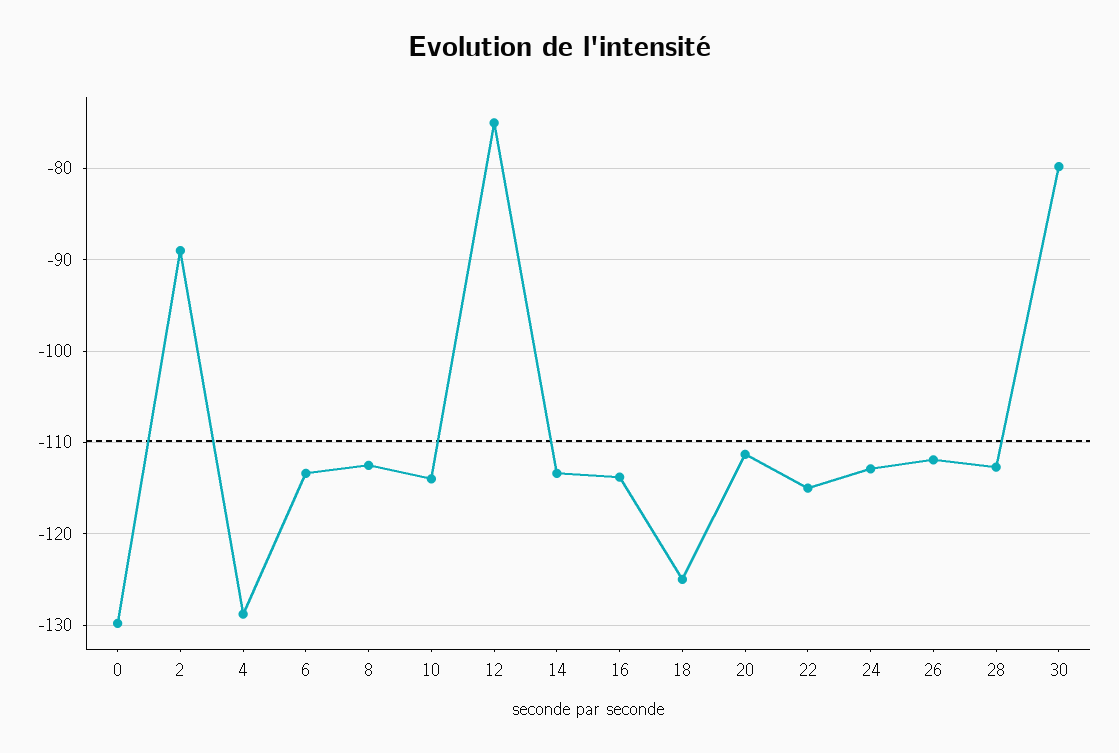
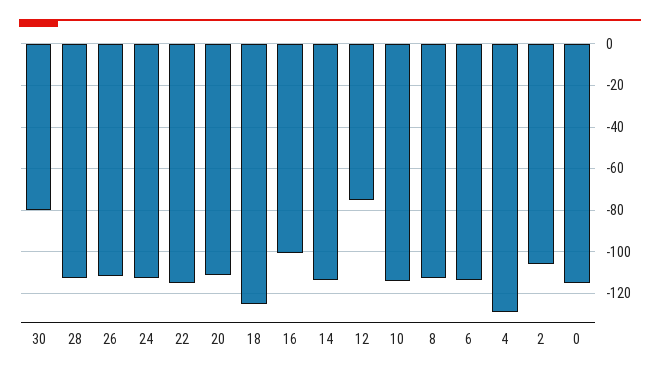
0: -130 -> -115
2: -89 -> -105
16: -114 -> -100

